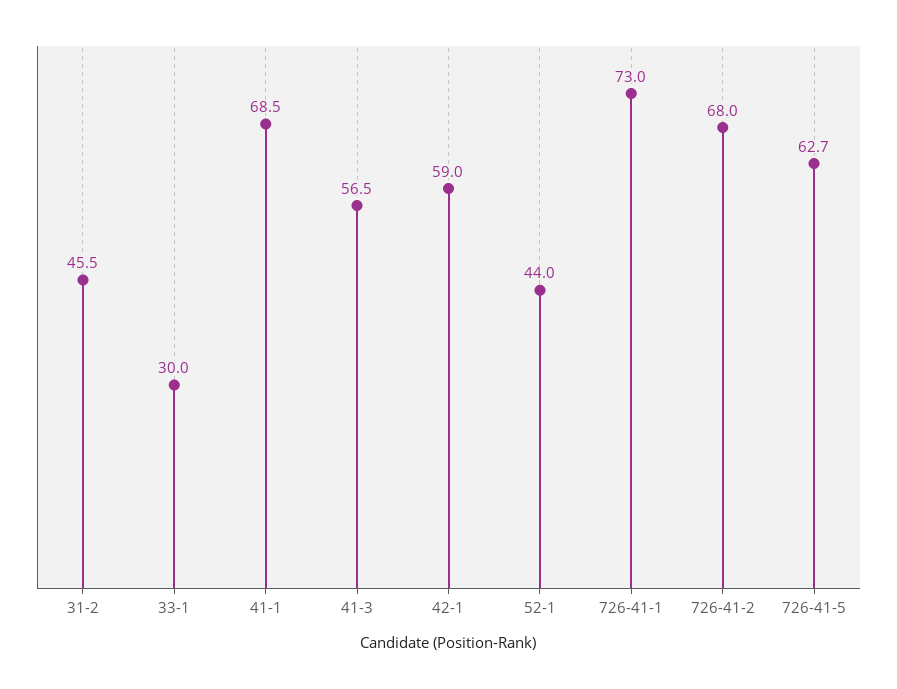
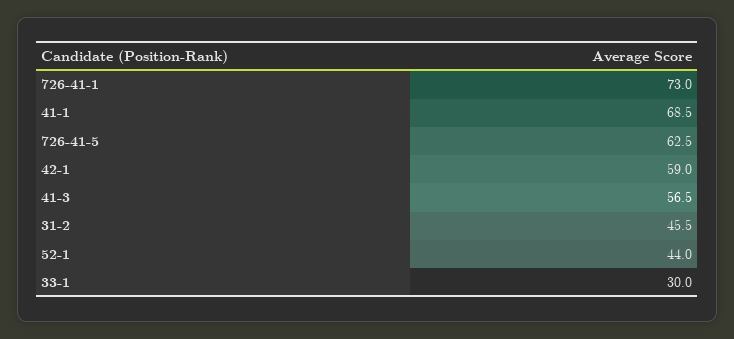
726-41-2: 68 -> none
726-41-5: 62.7 -> 62.5

